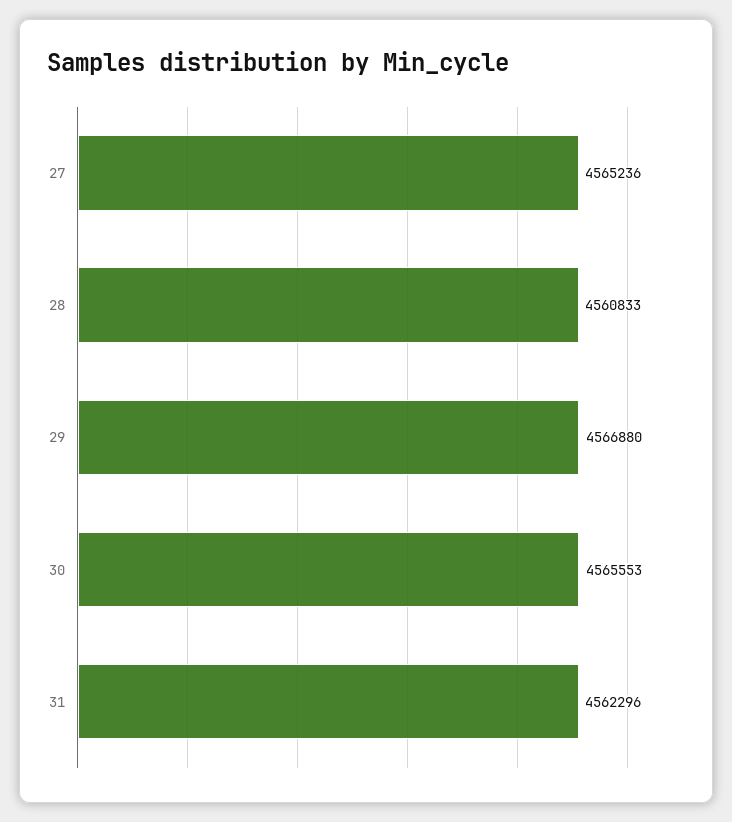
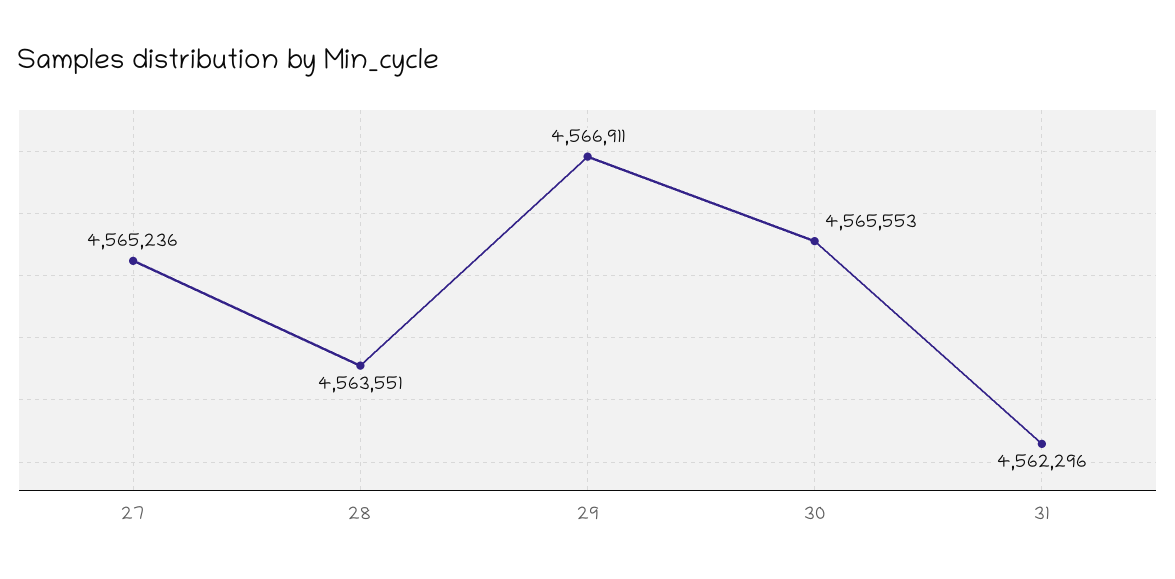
28: 4560833 -> 4563551
29: 4566880 -> 4566911

